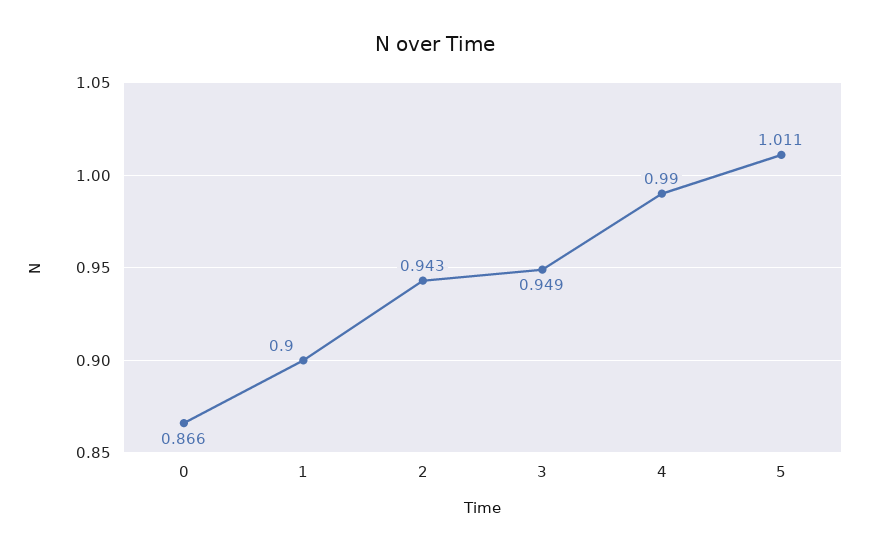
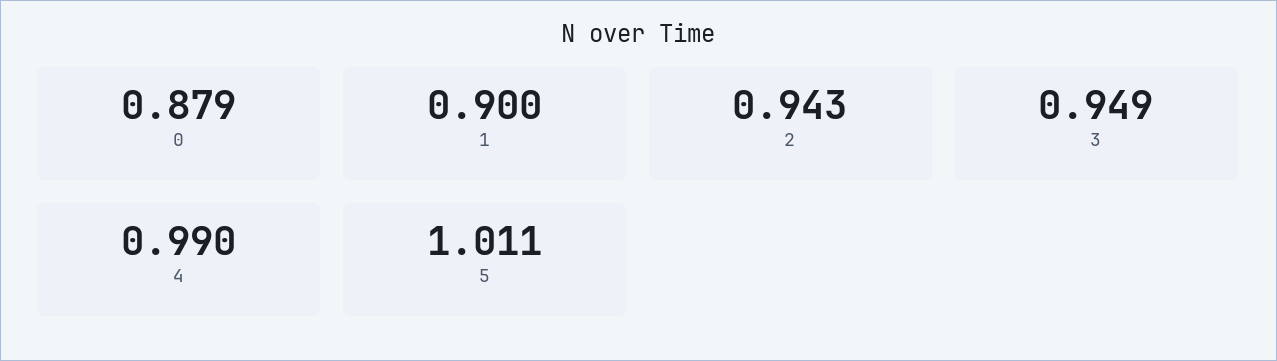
0: 0.866 -> 0.879

